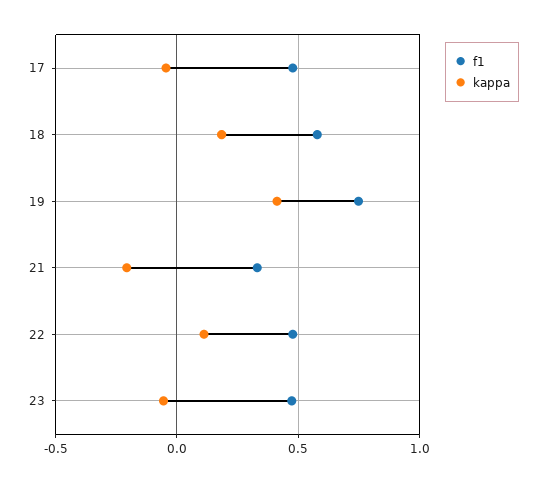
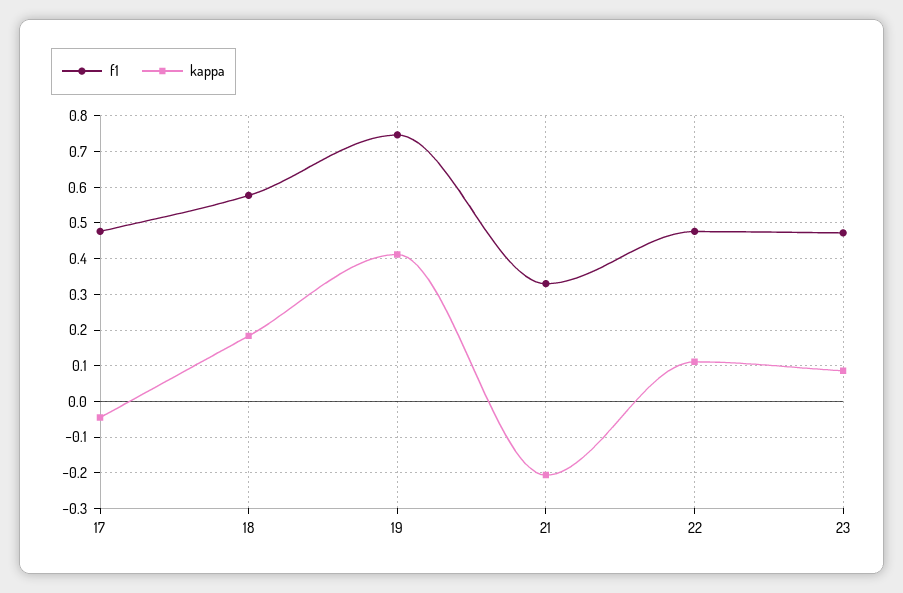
kappa, 23: -0.05 -> 0.08

